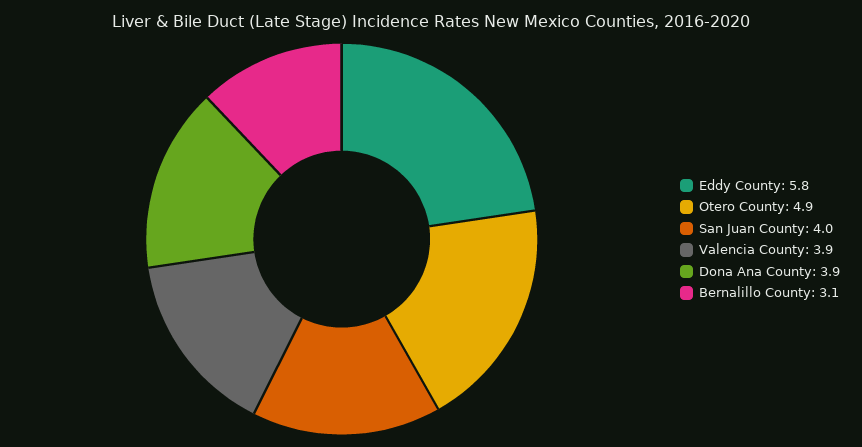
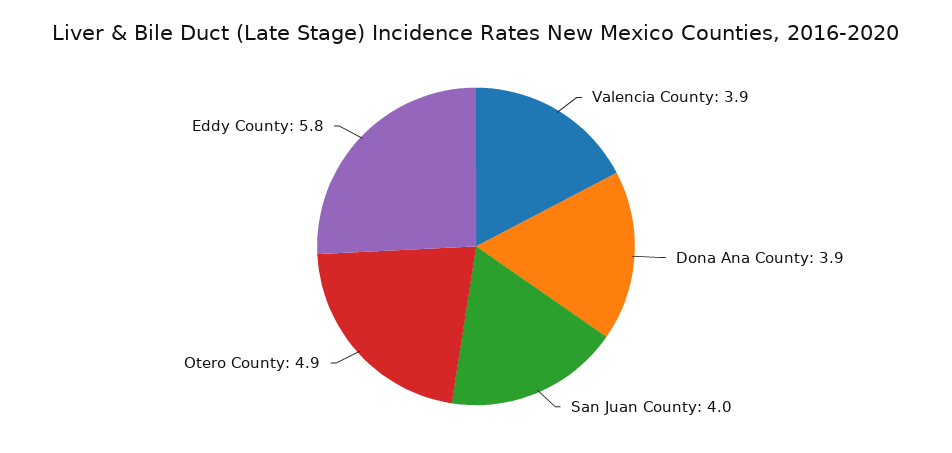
Bernalillo County: 3.1 -> none

